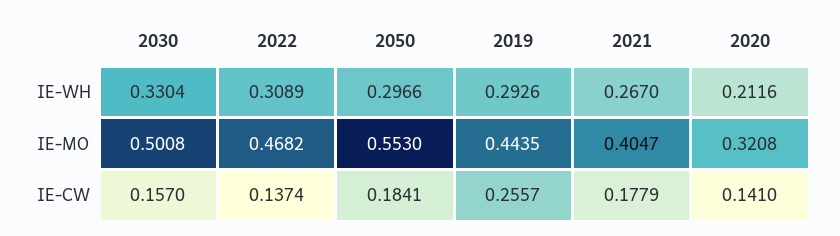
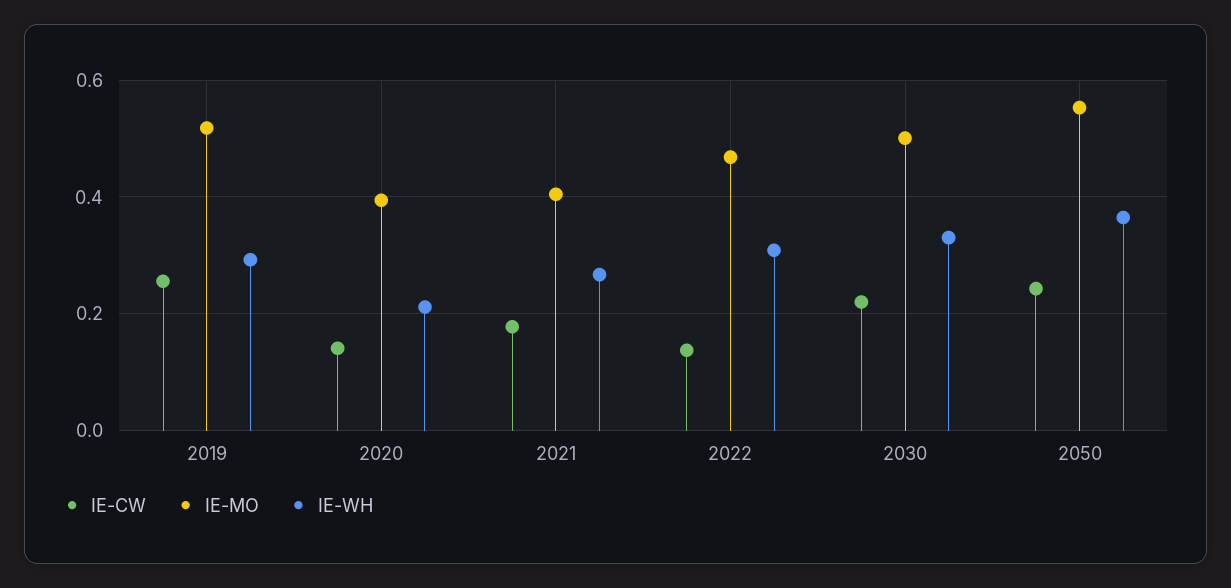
IE-WH, 2050: 0.2966 -> 0.36
IE-MO, 2019: 0.4435 -> 0.52
IE-MO, 2020: 0.3208 -> 0.4
IE-CW, 2030: 0.157 -> 0.22
IE-CW, 2050: 0.1841 -> 0.24

